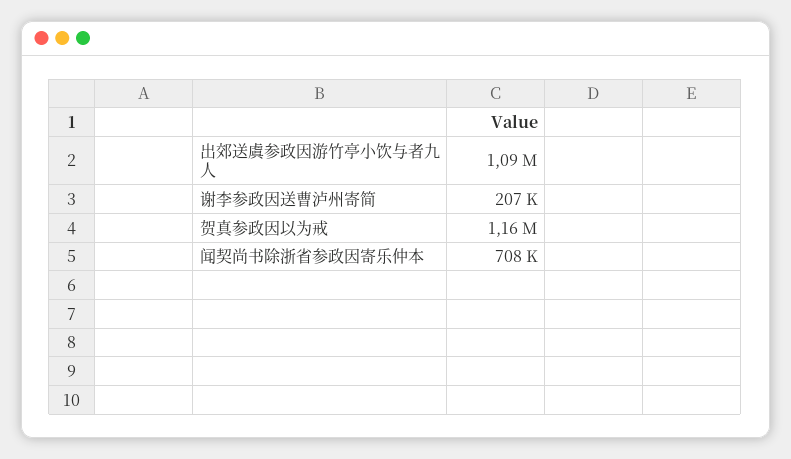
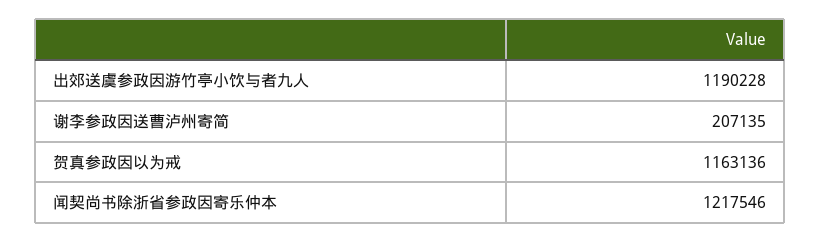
出郊送虞参政因游竹亭小饮与者九人: 1090000 -> 1190228
闻契尚书除浙省参政因寄乐仲本: 708000 -> 1217546

